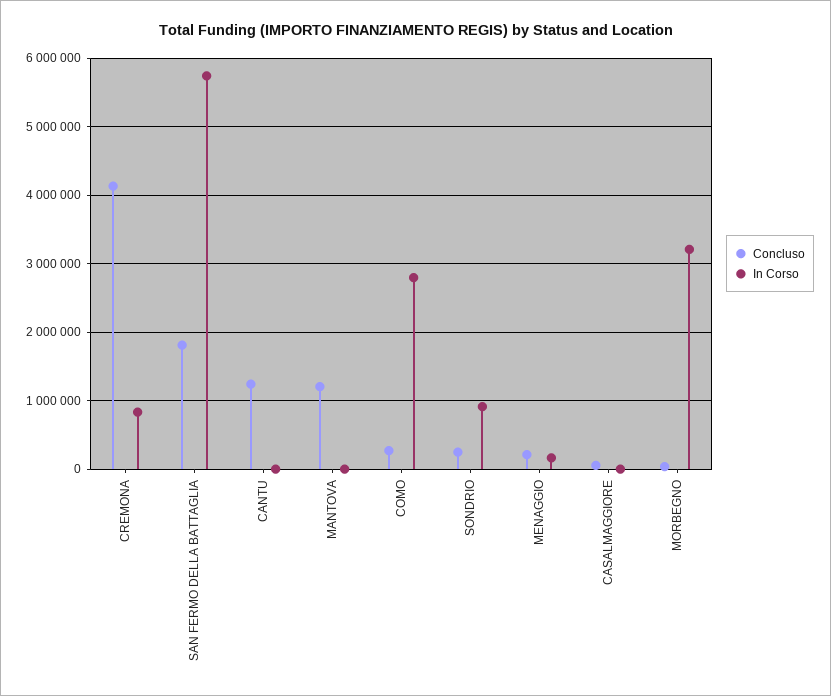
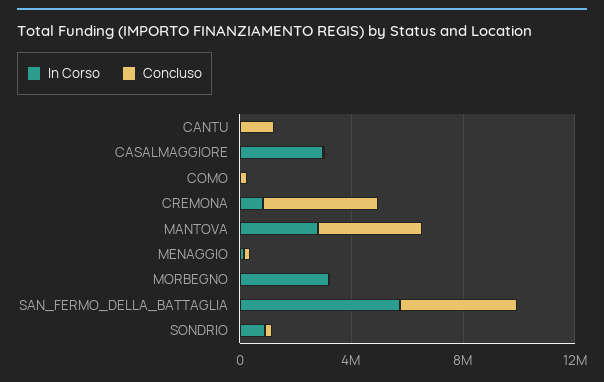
Concluso, SAN FERMO DELLA BATTAGLIA: 1800000 -> 4000000
Concluso, MANTOVA: 1200000 -> 4000000
In Corso, MANTOVA: 0 -> 3000000
In Corso, COMO: 2800000 -> 0
In Corso, CASALMAGGIORE: 0 -> 3000000

